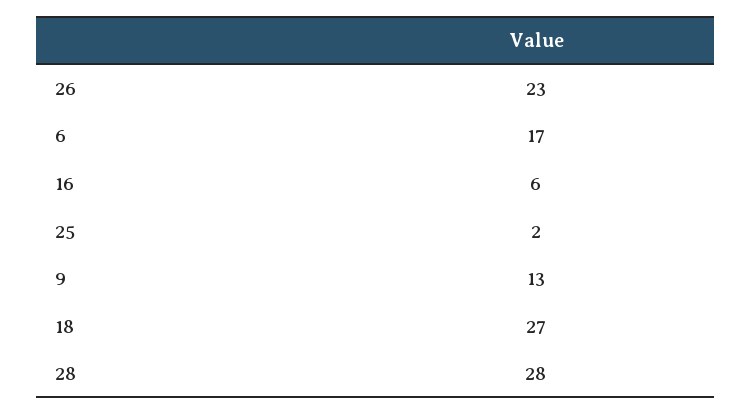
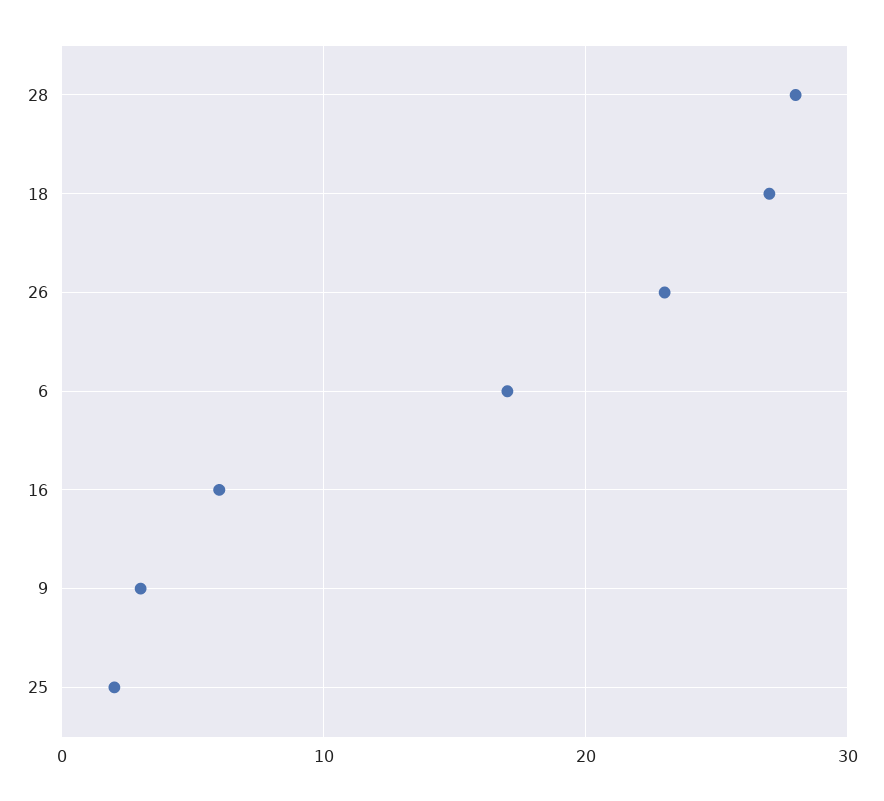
9: 13 -> 3

